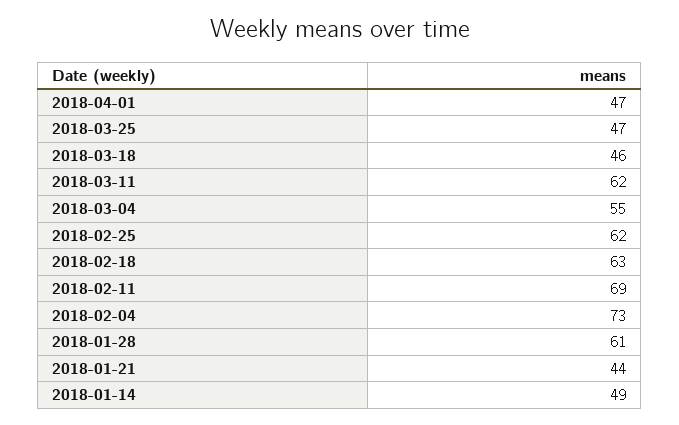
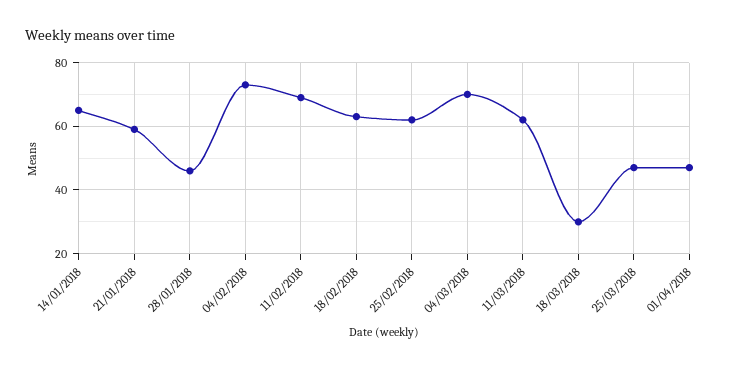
2018-03-18: 46 -> 30
2018-03-04: 55 -> 70
2018-01-28: 61 -> 45
2018-01-21: 44 -> 60
2018-01-14: 49 -> 65

